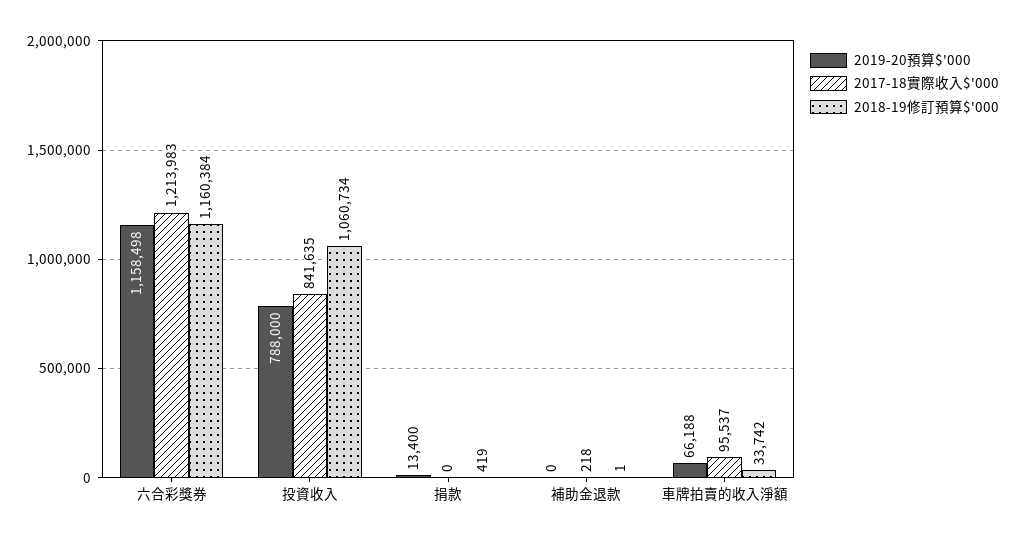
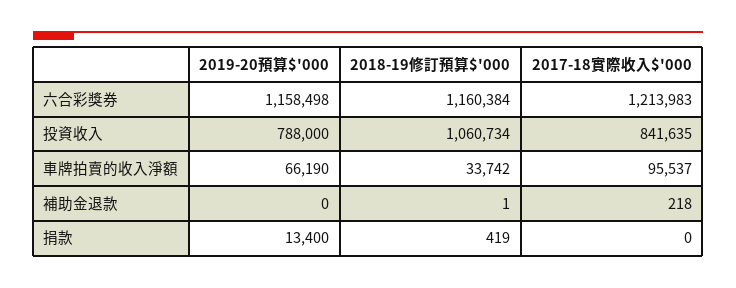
2019-20預算$'000, 車牌拍賣的收入淨額: 66188 -> 66190

